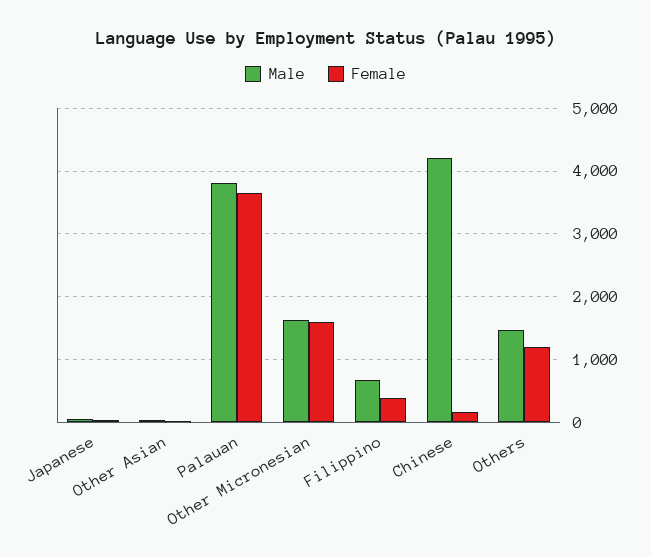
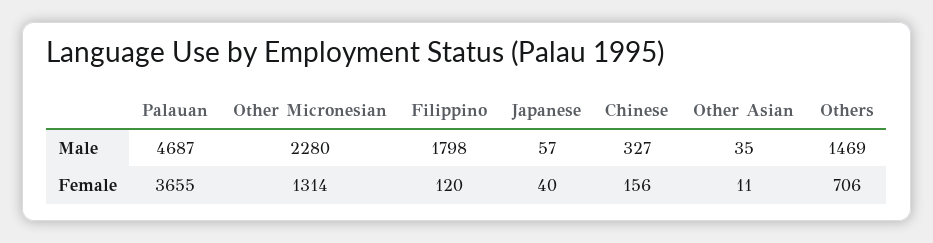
Male, Palauan: 3800 -> 4687
Male, Other Micronesian: 1600 -> 2280
Female, Other Micronesian: 1600 -> 1314
Male, Filippino: 700 -> 1798
Female, Filippino: 400 -> 120
Male, Chinese: 4200 -> 327
Female, Others: 1200 -> 706

